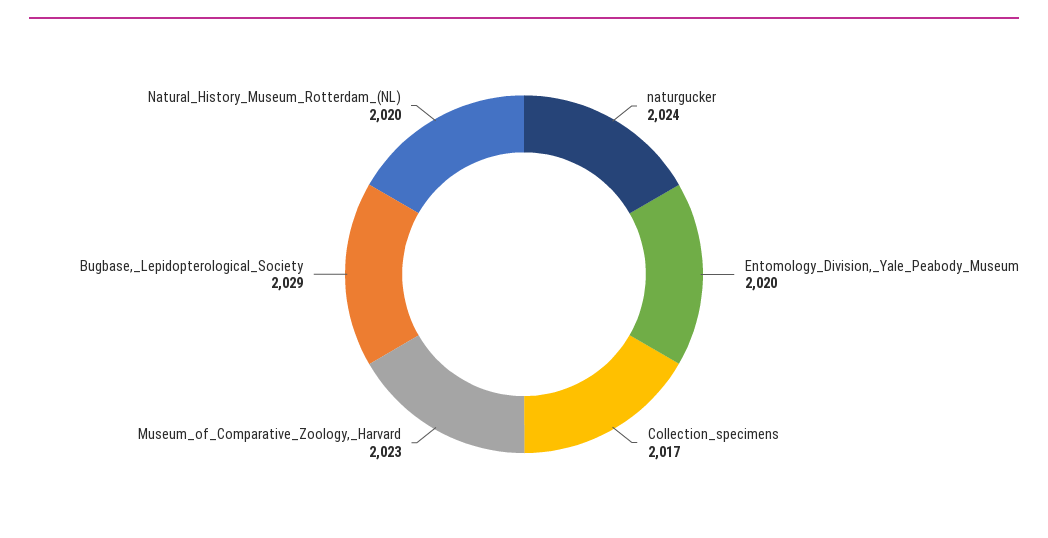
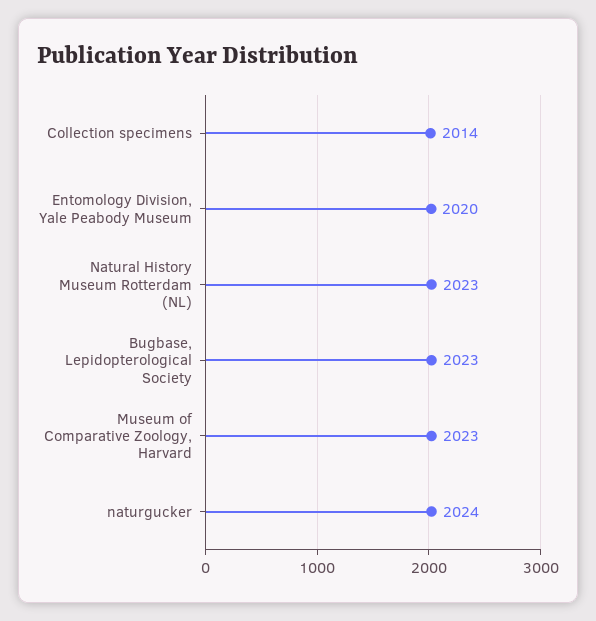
Collection_specimens: 2017 -> 2014
Bugbase,_Lepidopterological_Society: 2029 -> 2023
Natural_History_Museum_Rotterdam_(NL): 2020 -> 2023

